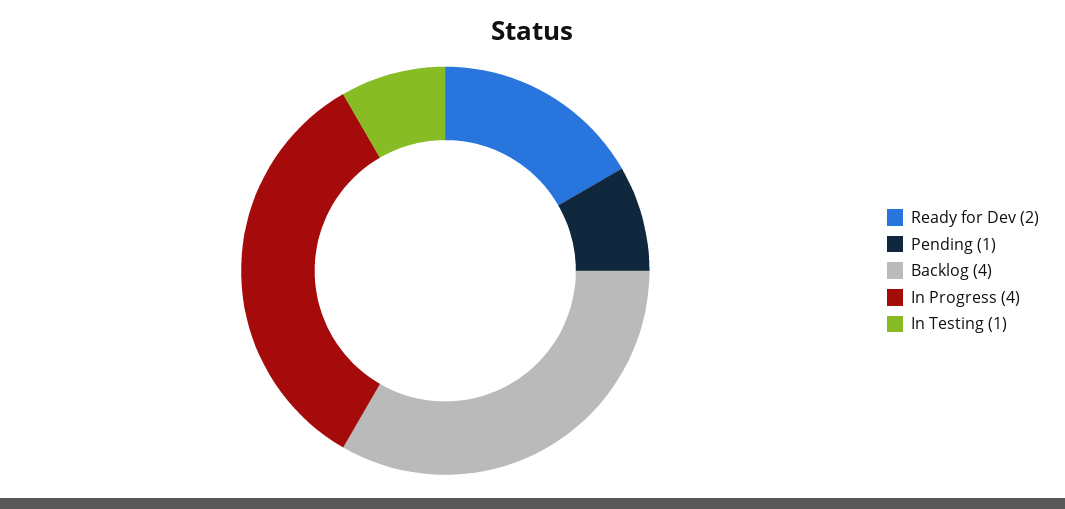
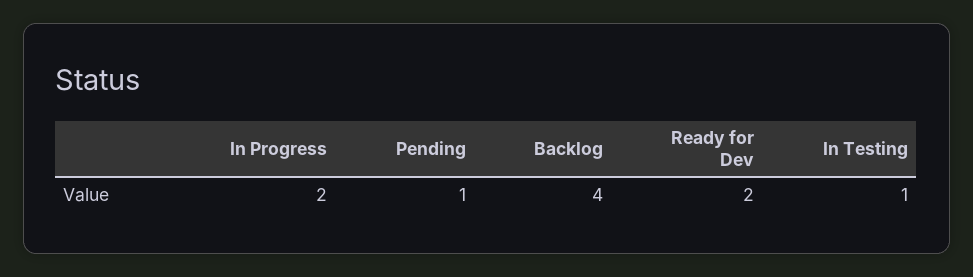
In Progress: 4 -> 2

